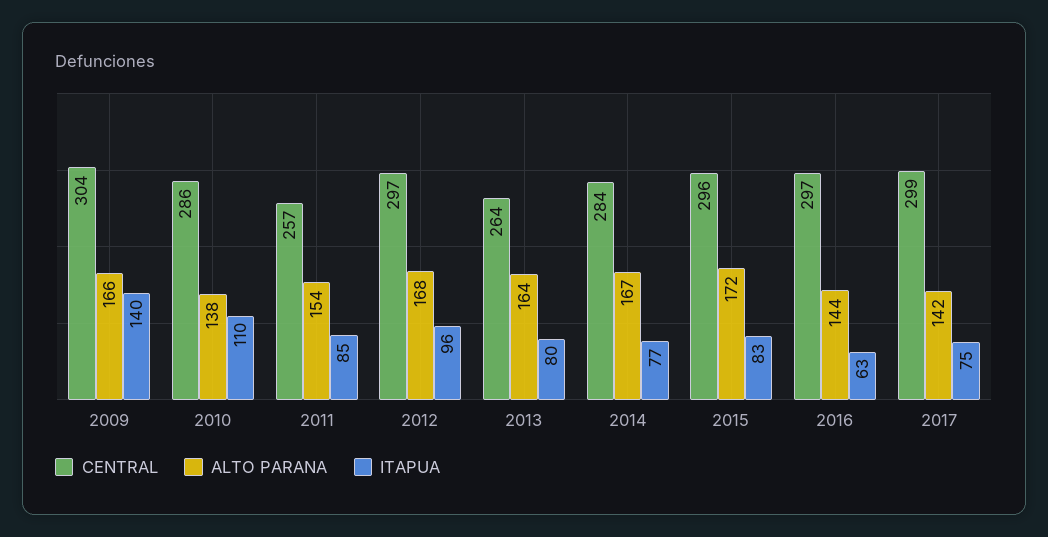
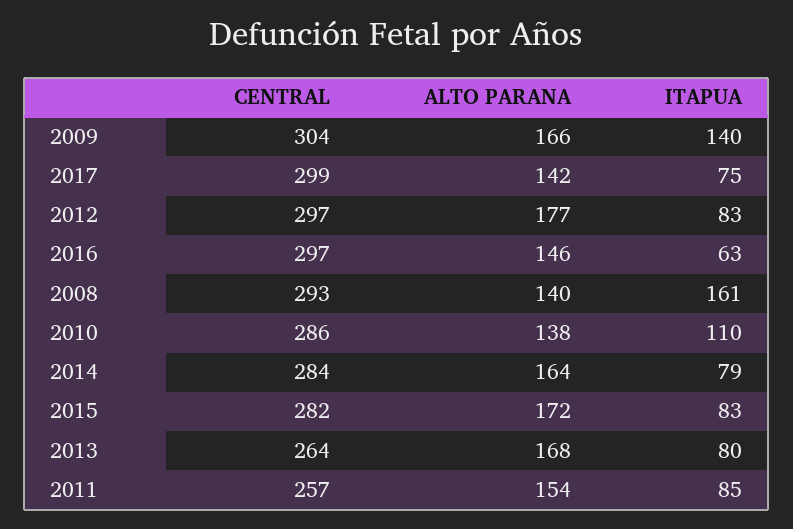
ALTO PARANA, 2012: 168 -> 177
ITAPUA, 2012: 96 -> 83
ALTO PARANA, 2013: 164 -> 168
ALTO PARANA, 2014: 167 -> 164
ITAPUA, 2014: 77 -> 79
CENTRAL, 2015: 296 -> 282
ALTO PARANA, 2016: 144 -> 146
CENTRAL, 2008: none -> 293
ALTO PARANA, 2008: none -> 140
ITAPUA, 2008: none -> 161

